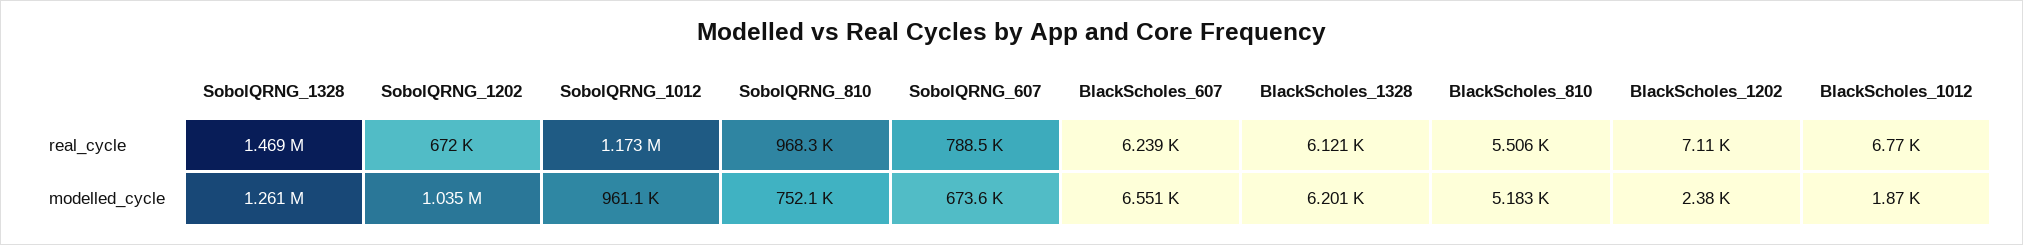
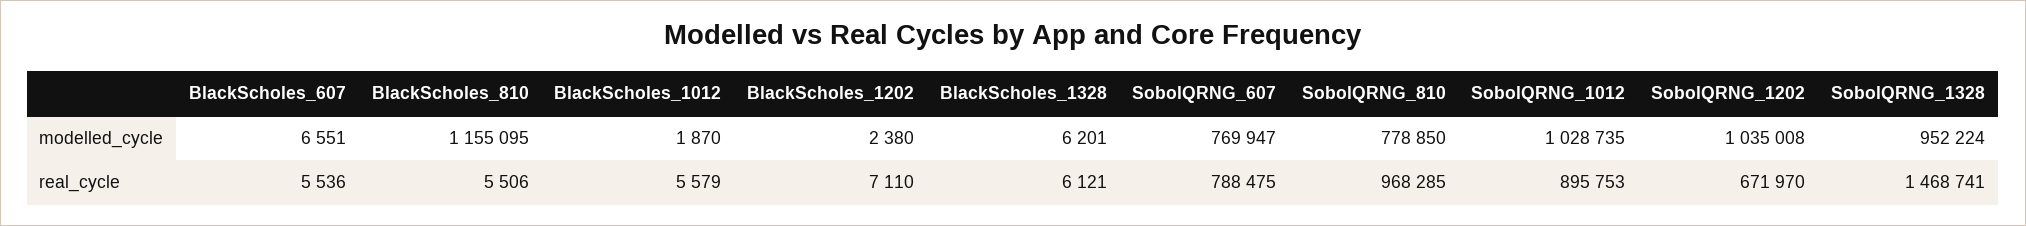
SobolQRNG_1012, real_cycle: 1173000 -> 895753
BlackScholes_607, real_cycle: 6239 -> 5536
BlackScholes_1012, real_cycle: 6770 -> 5579
SobolQRNG_1328, modelled_cycle: 1261000 -> 952224
SobolQRNG_1012, modelled_cycle: 961100 -> 1028735
SobolQRNG_810, modelled_cycle: 752100 -> 778850
SobolQRNG_607, modelled_cycle: 673600 -> 769947
BlackScholes_810, modelled_cycle: 5183 -> 1155095

